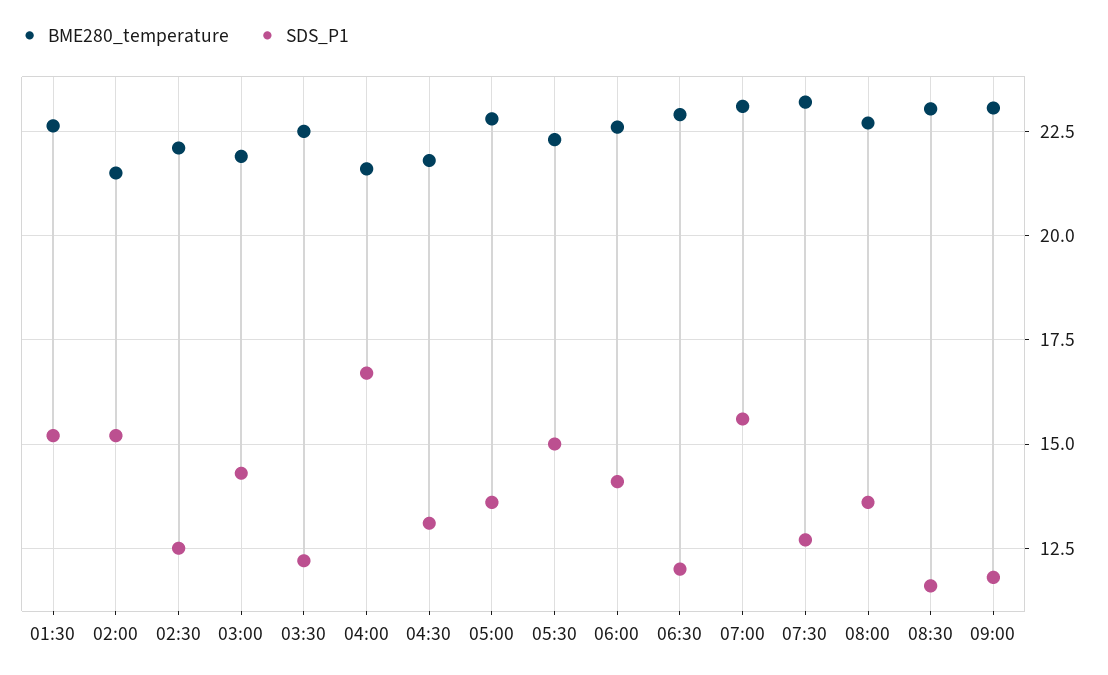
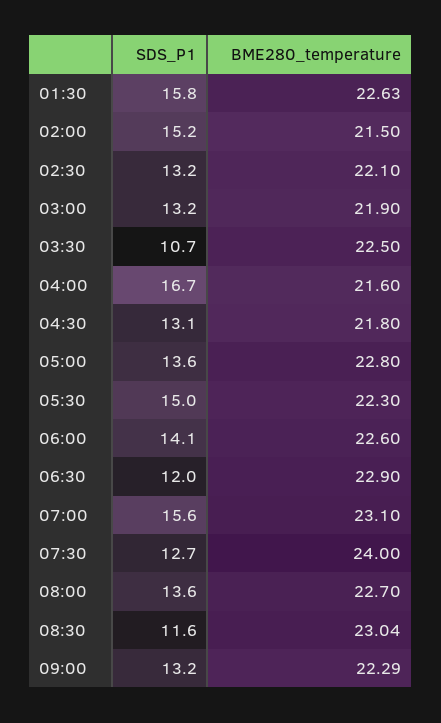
SDS_P1, 01:30: 15.25 -> 15.8
SDS_P1, 02:30: 12.5 -> 13.2
SDS_P1, 03:00: 14.25 -> 13.2
SDS_P1, 03:30: 12.25 -> 10.7
BME280_temperature, 07:30: 23.25 -> 24
BME280_temperature, 09:00: 23 -> 22.29
SDS_P1, 09:00: 11.75 -> 13.2

